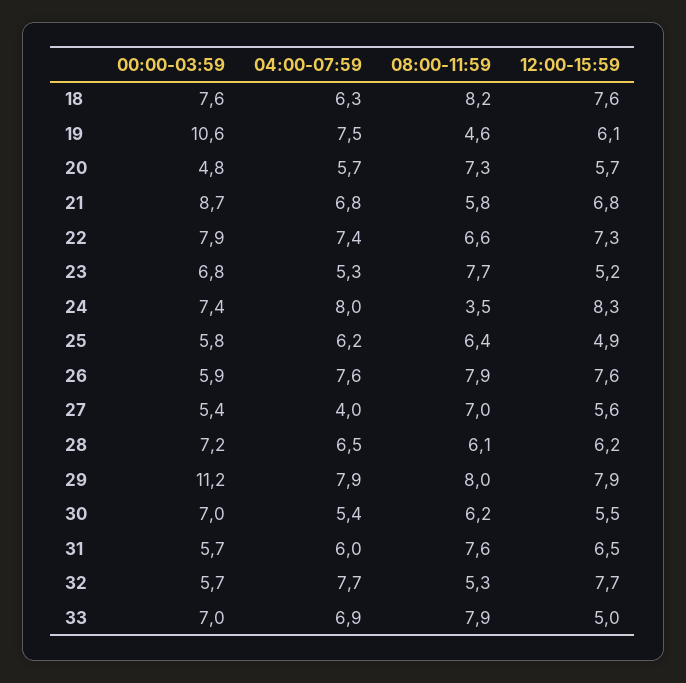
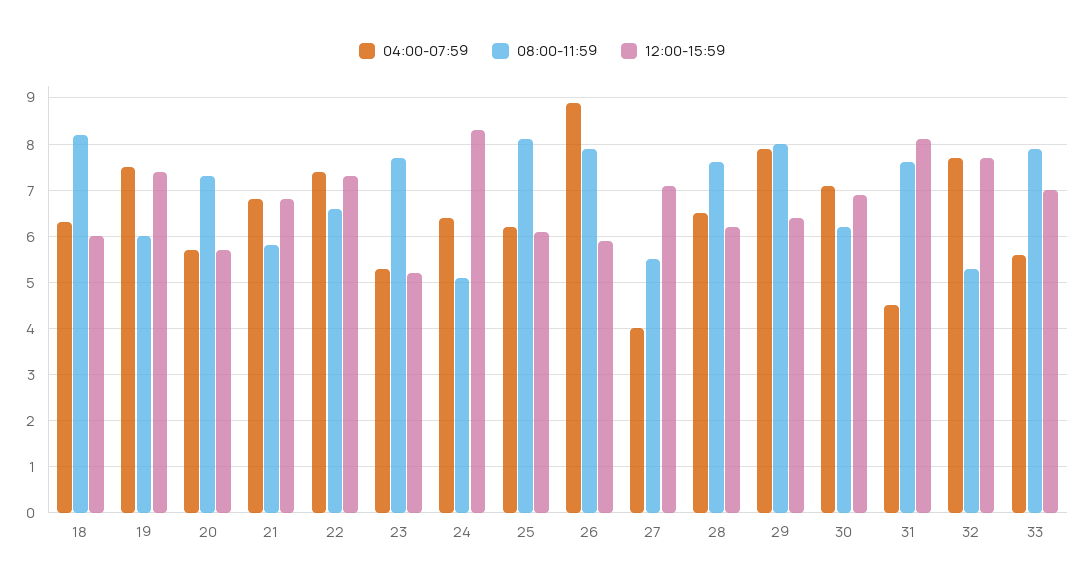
00:00-03:59, 18: 7.6 -> none
12:00-15:59, 18: 7.6 -> 6
00:00-03:59, 19: 10.6 -> none
08:00-11:59, 19: 4.6 -> 6
12:00-15:59, 19: 6.1 -> 7.5
00:00-03:59, 20: 4.8 -> none
00:00-03:59, 21: 8.7 -> none
00:00-03:59, 22: 7.9 -> none
00:00-03:59, 23: 6.8 -> none
00:00-03:59, 24: 7.4 -> none
04:00-07:59, 24: 8 -> 6.5
08:00-11:59, 24: 3.5 -> 5
00:00-03:59, 25: 5.8 -> none
08:00-11:59, 25: 6.4 -> 8
12:00-15:59, 25: 4.9 -> 6
00:00-03:59, 26: 5.9 -> none
04:00-07:59, 26: 7.6 -> 9
12:00-15:59, 26: 7.6 -> 6
00:00-03:59, 27: 5.4 -> none
08:00-11:59, 27: 7 -> 5.5
12:00-15:59, 27: 5.6 -> 7
00:00-03:59, 28: 7.2 -> none
08:00-11:59, 28: 6.1 -> 7.5
00:00-03:59, 29: 11.2 -> none
12:00-15:59, 29: 7.9 -> 6.5
00:00-03:59, 30: 7 -> none
04:00-07:59, 30: 5.4 -> 7
12:00-15:59, 30: 5.5 -> 7
00:00-03:59, 31: 5.7 -> none
04:00-07:59, 31: 6 -> 4.5
12:00-15:59, 31: 6.5 -> 8
00:00-03:59, 32: 5.7 -> none
00:00-03:59, 33: 7 -> none
04:00-07:59, 33: 6.9 -> 5.5
12:00-15:59, 33: 5 -> 7

